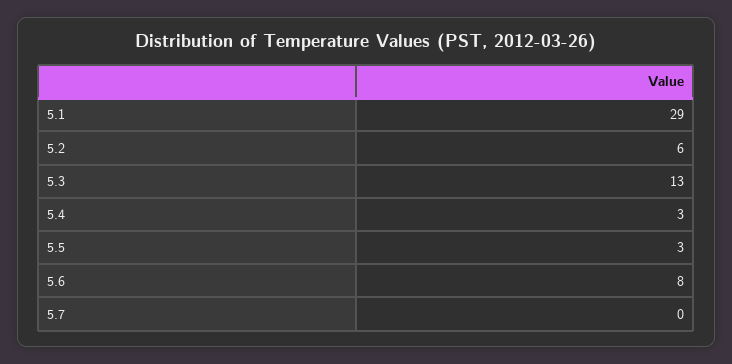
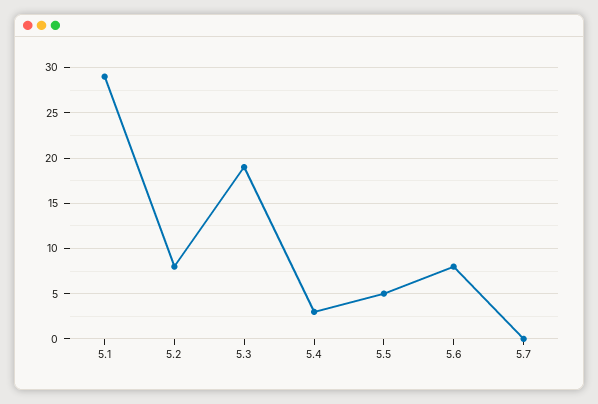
5.2: 6 -> 8
5.3: 13 -> 19
5.5: 3 -> 5

